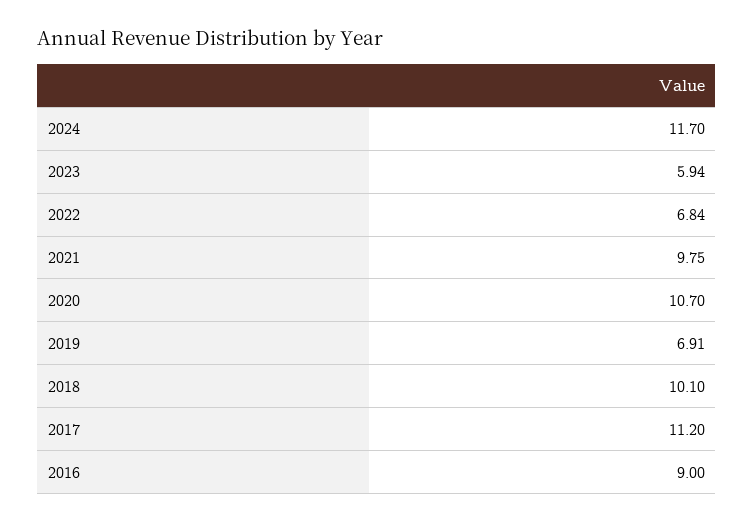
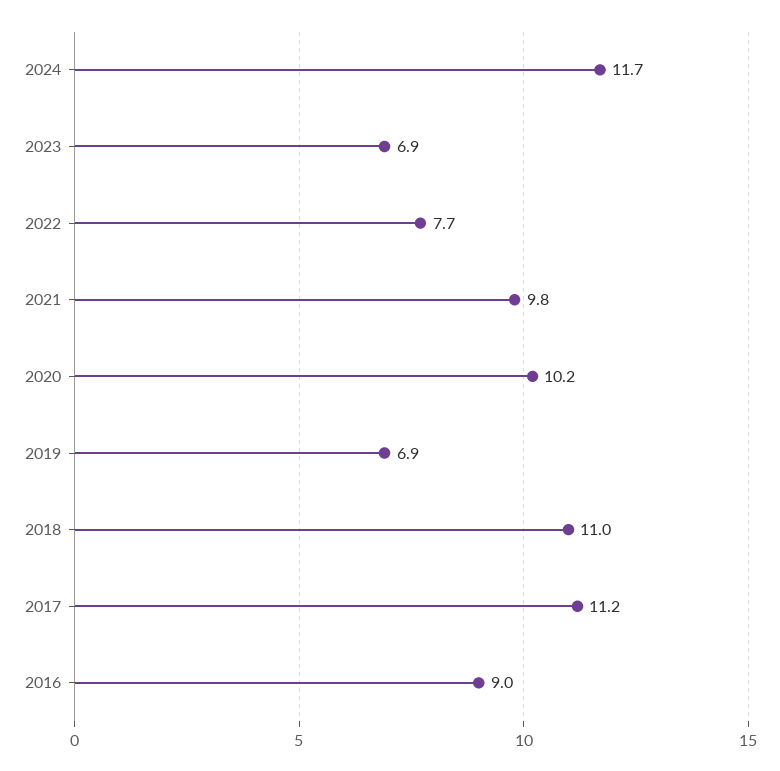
2023: 5.94 -> 6.9
2022: 6.84 -> 7.7
2020: 10.7 -> 10.2
2018: 10.1 -> 11

